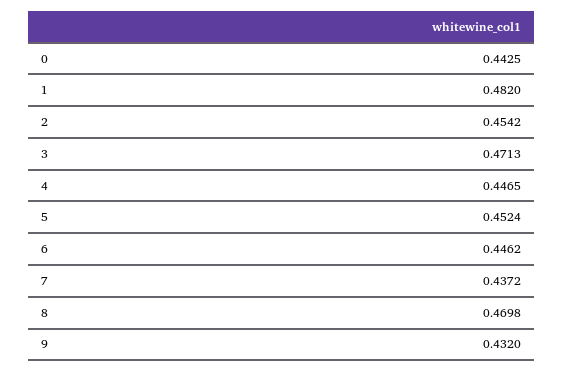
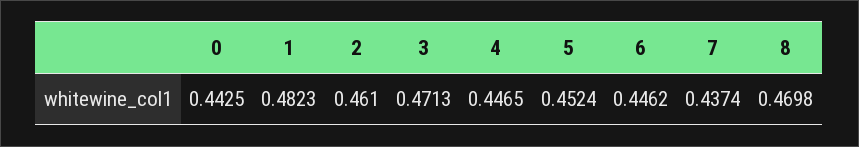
1: 0.482 -> 0.4823
2: 0.4542 -> 0.461
7: 0.4372 -> 0.4374
9: 0.432 -> none

